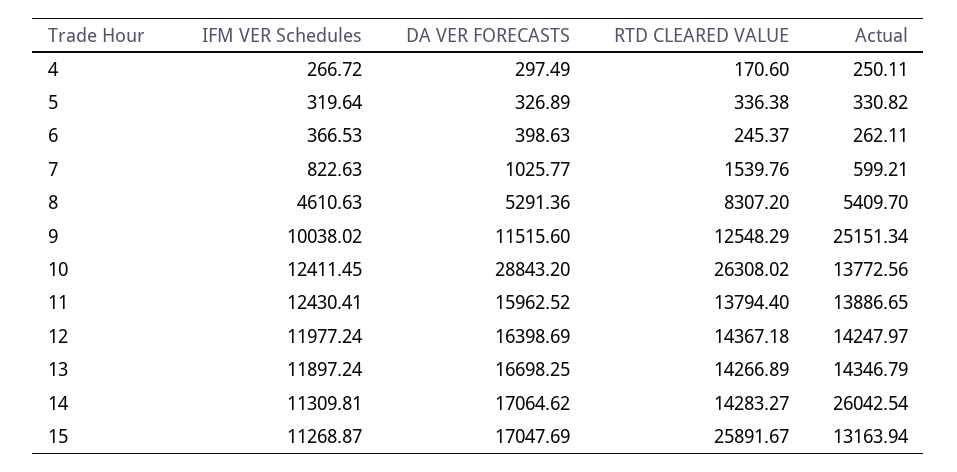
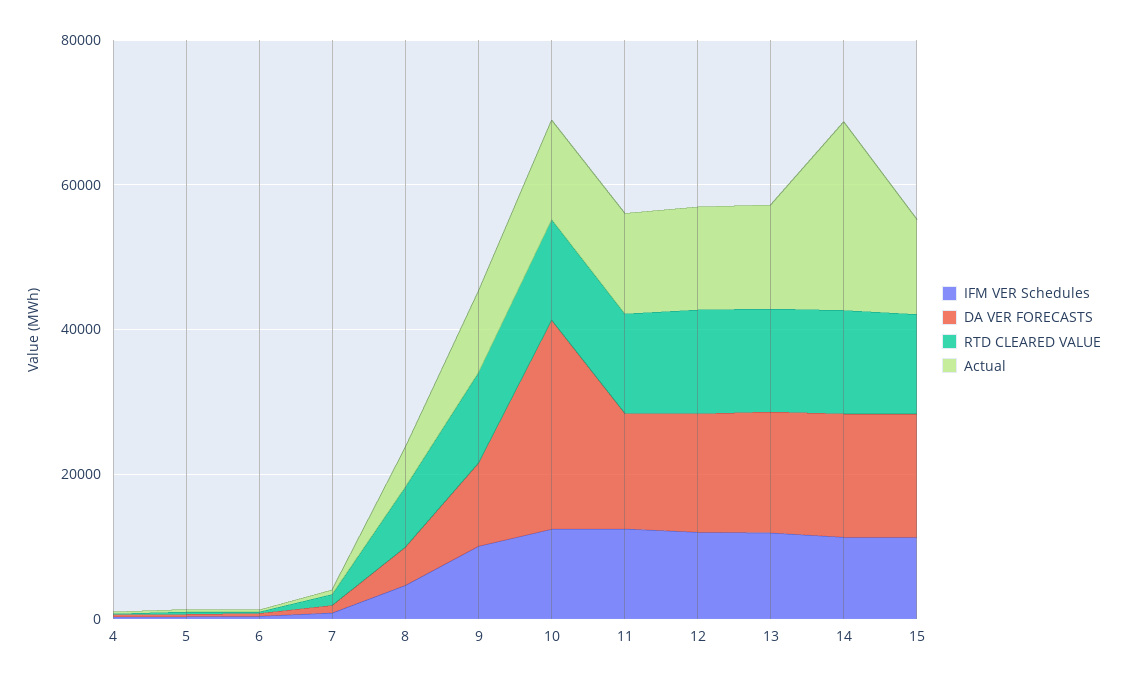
Actual, 9: 25151.34 -> 10000
RTD CLEARED VALUE, 10: 26308.02 -> 15000
RTD CLEARED VALUE, 15: 25891.67 -> 15000

